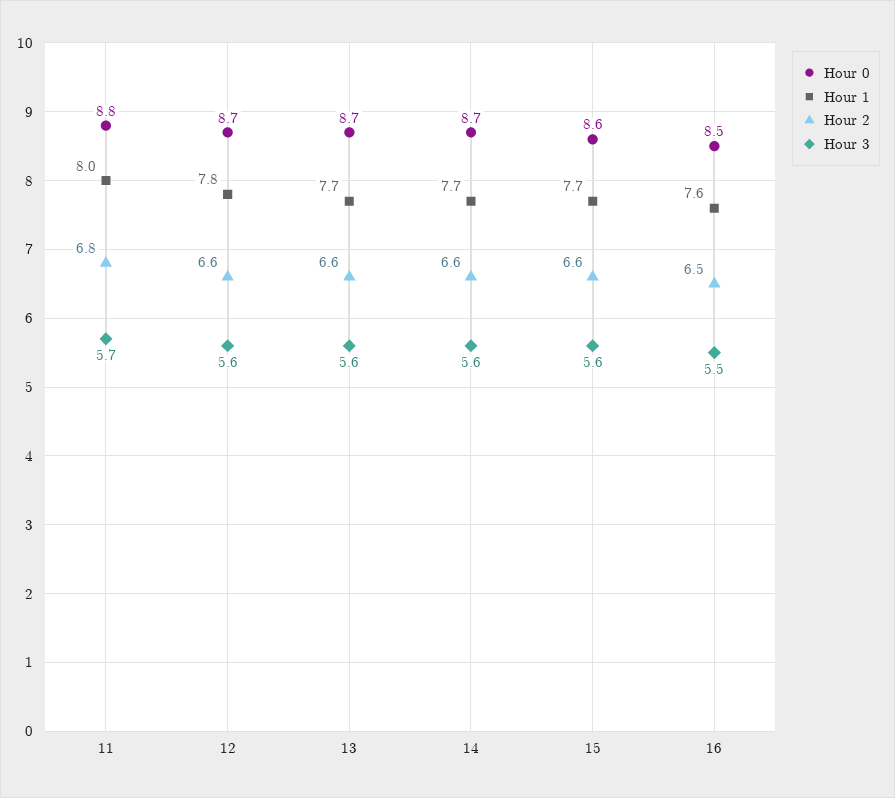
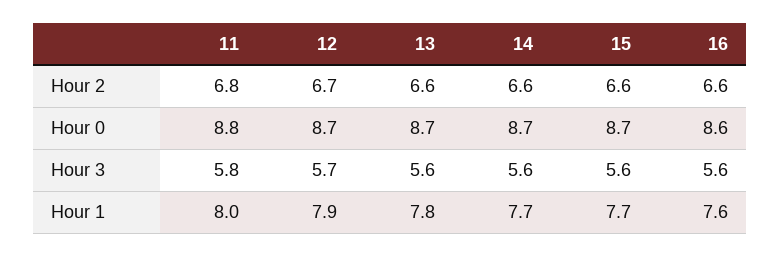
Hour 3, 11: 5.7 -> 5.8
Hour 1, 12: 7.8 -> 7.9
Hour 2, 12: 6.6 -> 6.7
Hour 3, 12: 5.6 -> 5.7
Hour 1, 13: 7.7 -> 7.8
Hour 0, 15: 8.6 -> 8.7
Hour 0, 16: 8.5 -> 8.6
Hour 2, 16: 6.5 -> 6.6
Hour 3, 16: 5.5 -> 5.6

